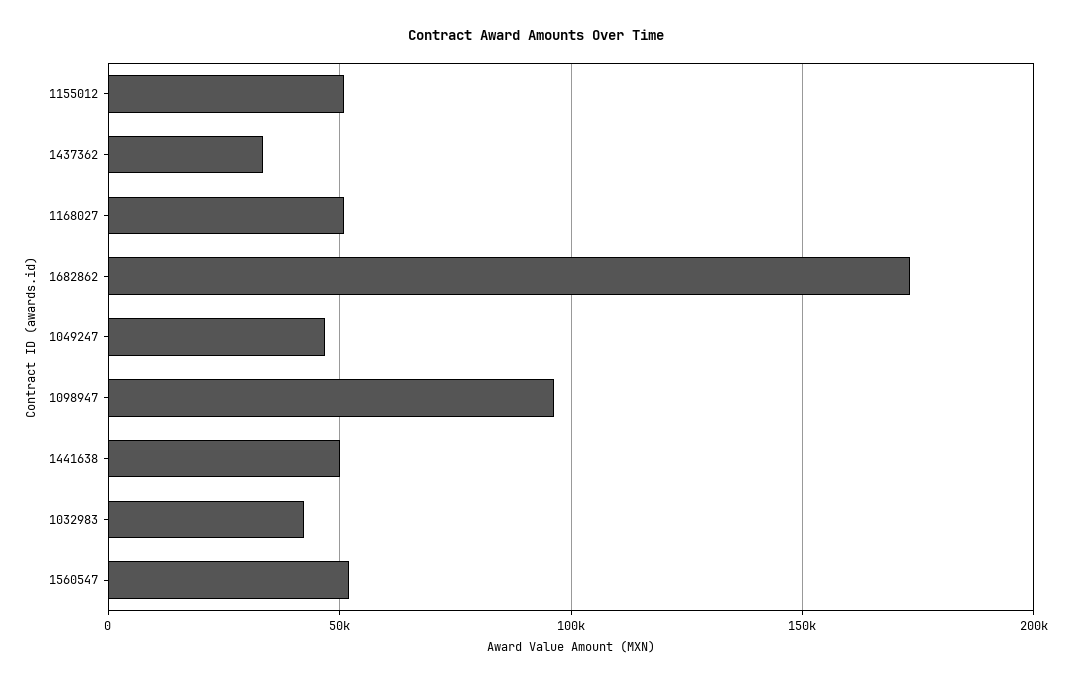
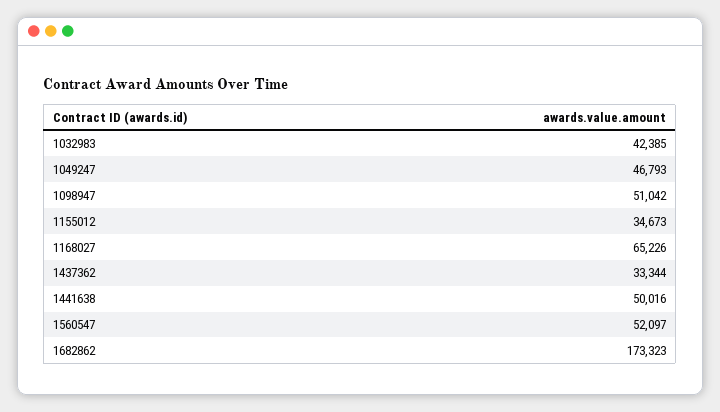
1155012: 50000 -> 34673
1168027: 50000 -> 65226
1098947: 95000 -> 51042

